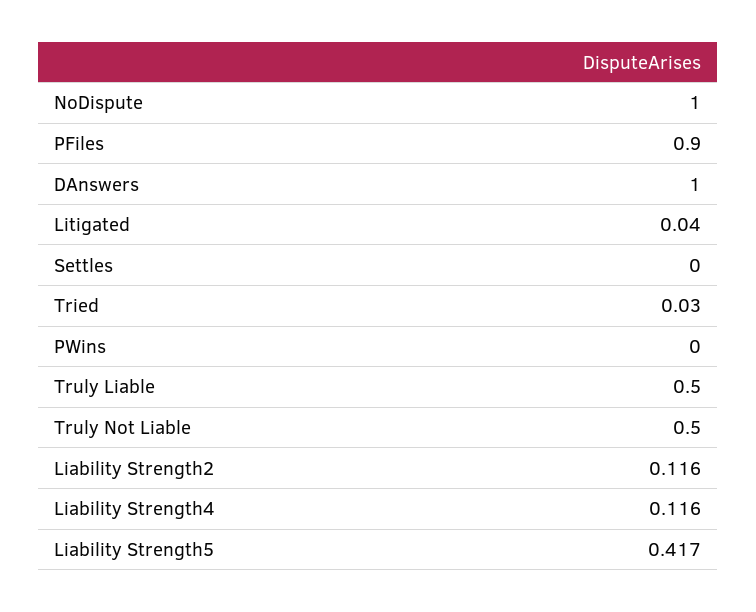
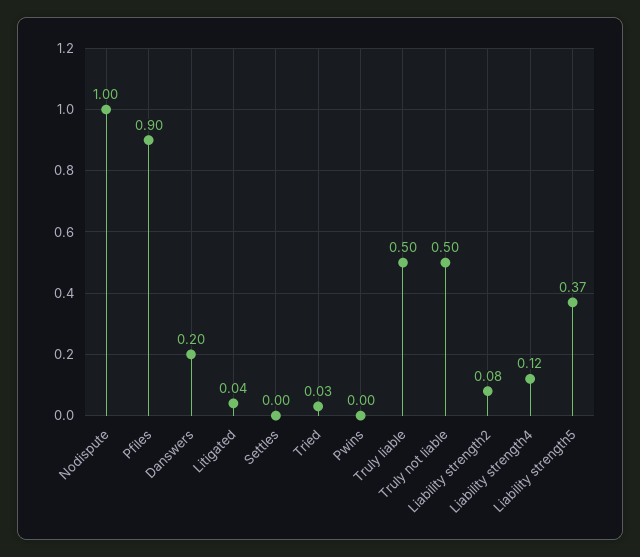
DAnswers: 1 -> 0.2
Liability Strength2: 0.116 -> 0.08
Liability Strength5: 0.417 -> 0.37

